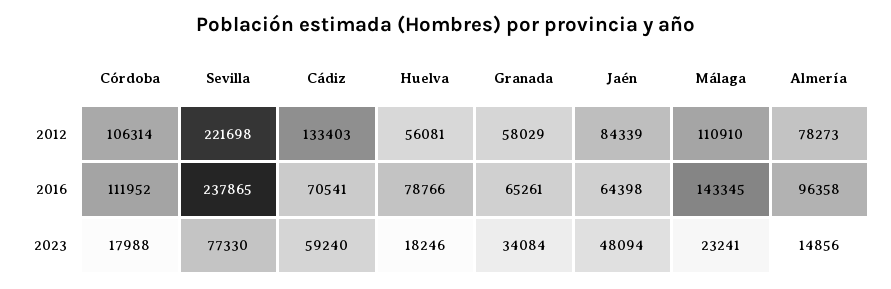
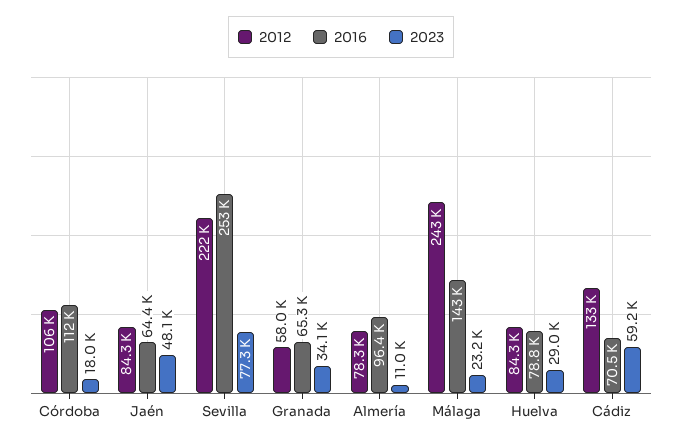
2012, Huelva: 56081 -> 84300
2012, Málaga: 110910 -> 243000
2016, Sevilla: 237865 -> 253000
2023, Huelva: 18246 -> 29000
2023, Almería: 14856 -> 11000

